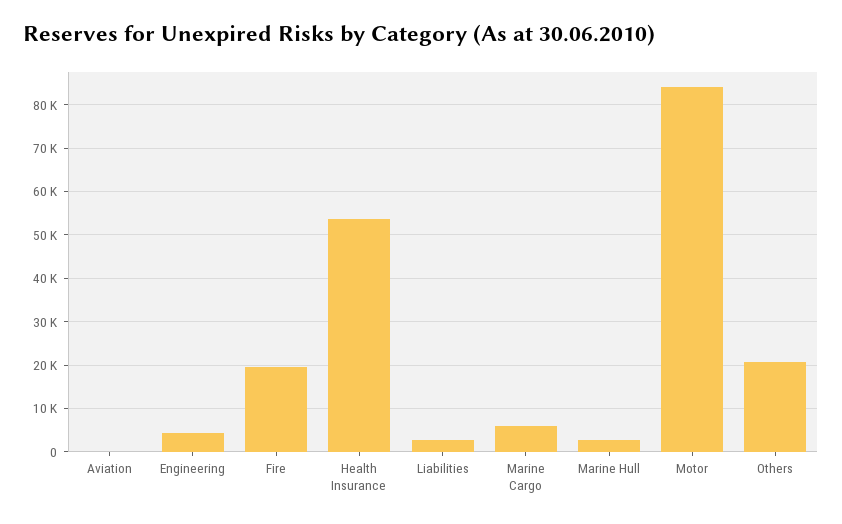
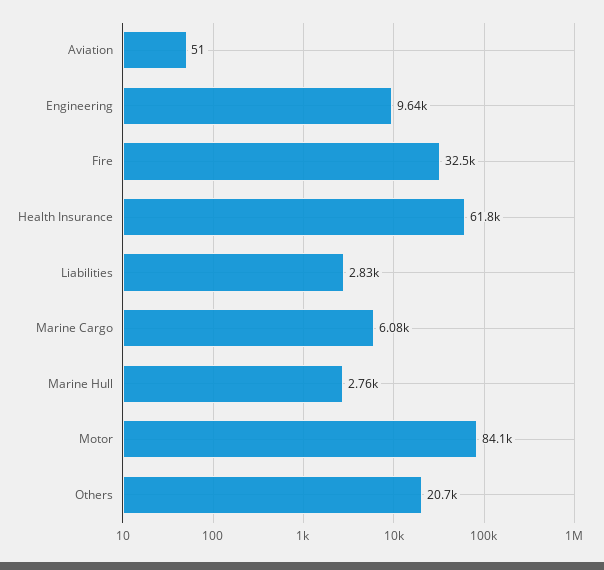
Engineering: 4000 -> 9640
Fire: 20000 -> 32500
Health Insurance: 54000 -> 61800

